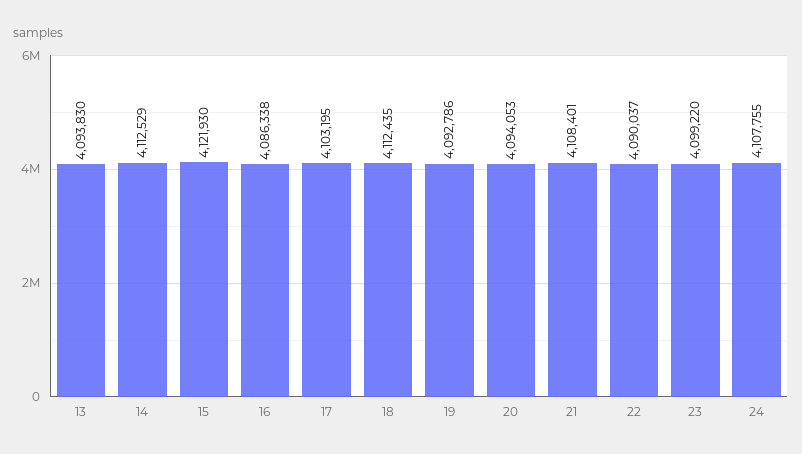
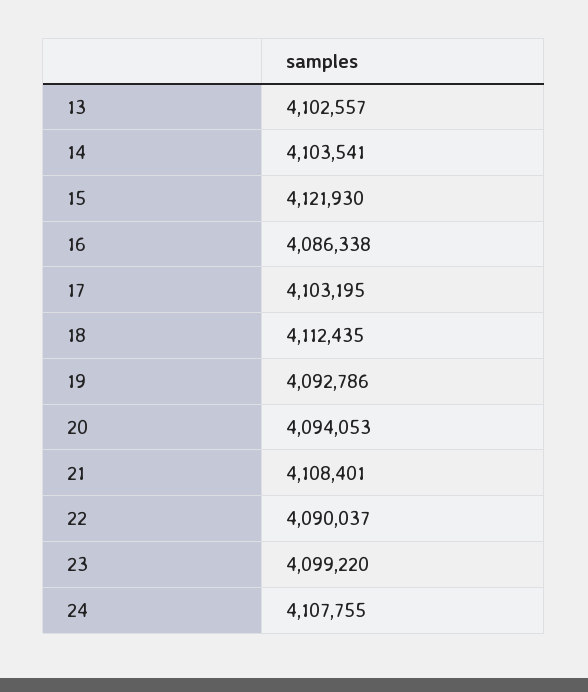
13: 4093830 -> 4102557
14: 4112529 -> 4103541

